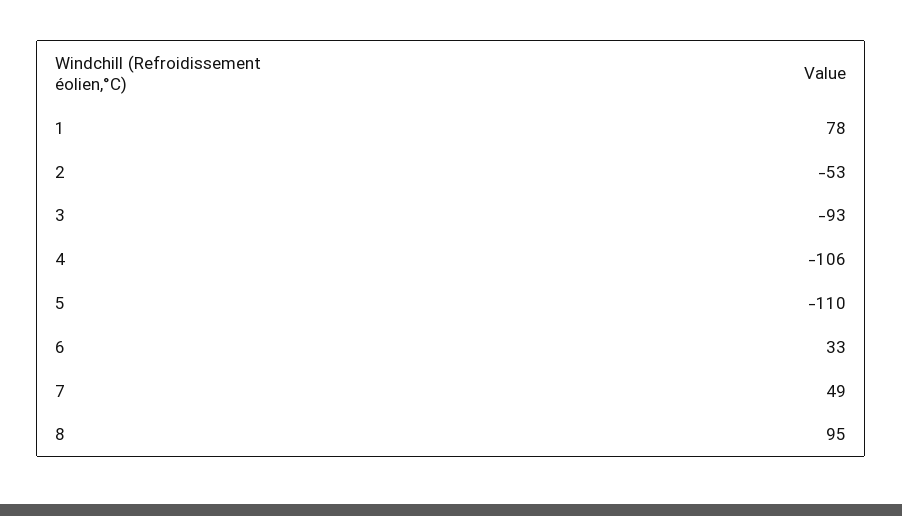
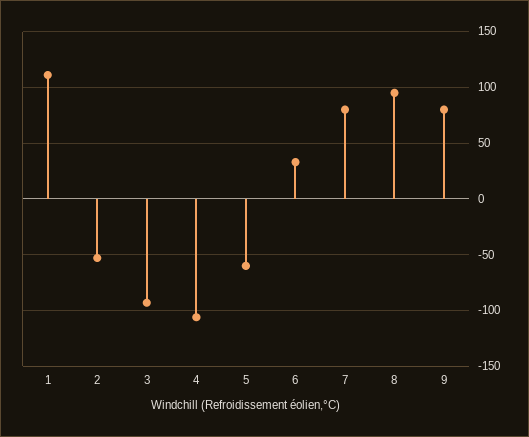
1: 78 -> 110
5: -110 -> -60
7: 49 -> 80
9: none -> 80

